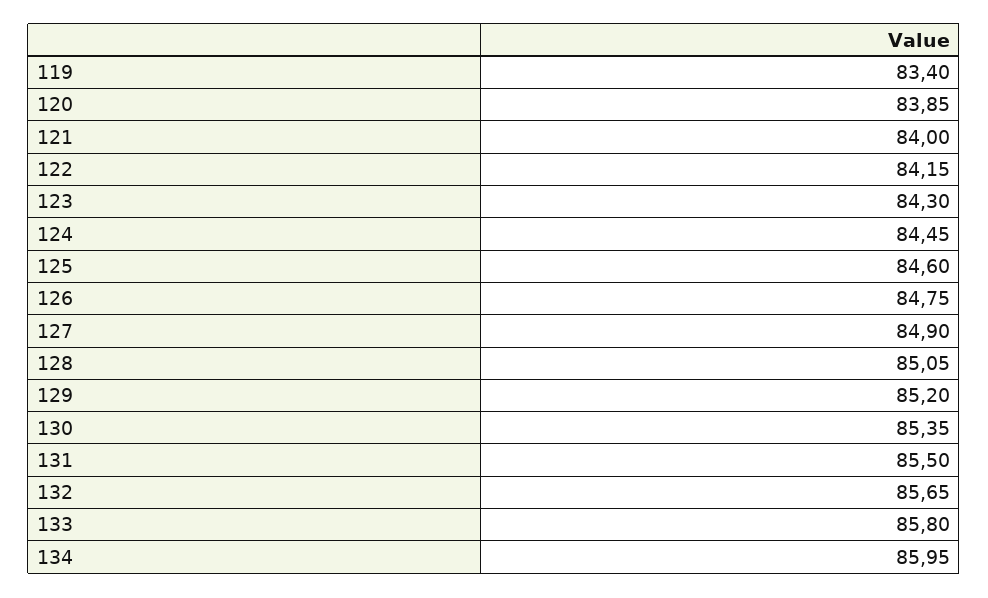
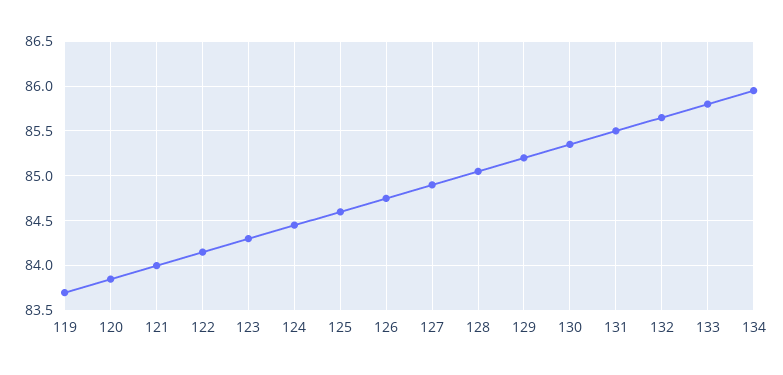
119: 83.4 -> 83.7

